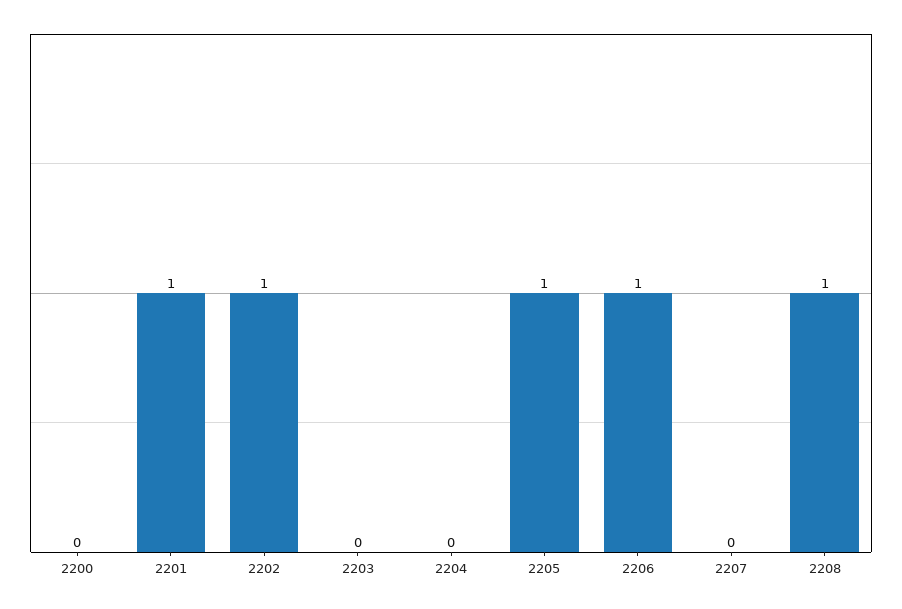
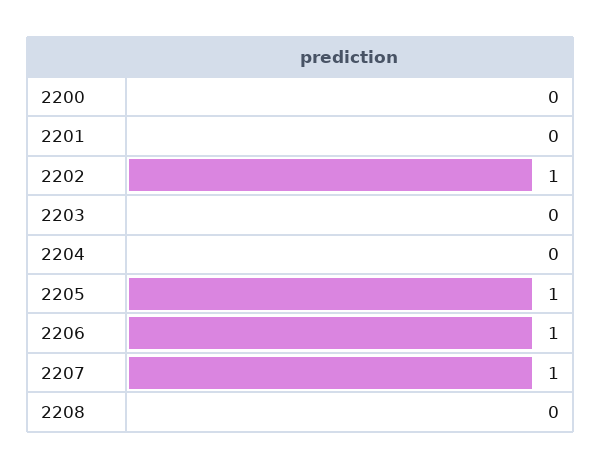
2201: 1 -> 0
2207: 0 -> 1
2208: 1 -> 0

